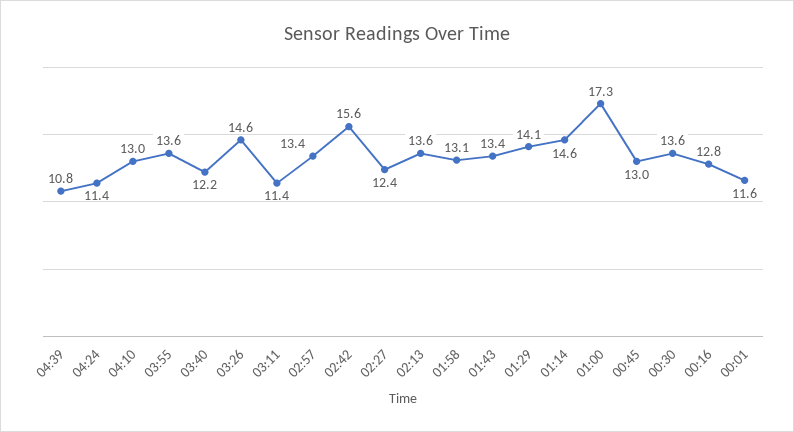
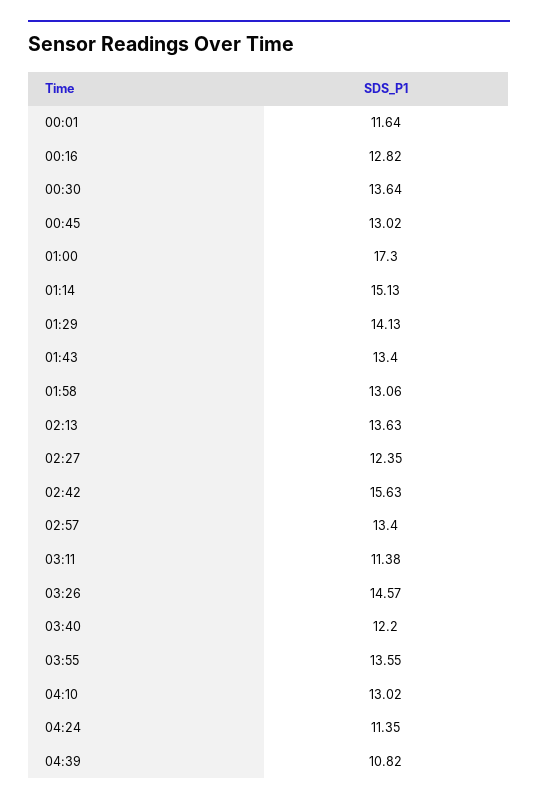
01:14: 14.6 -> 15.13

